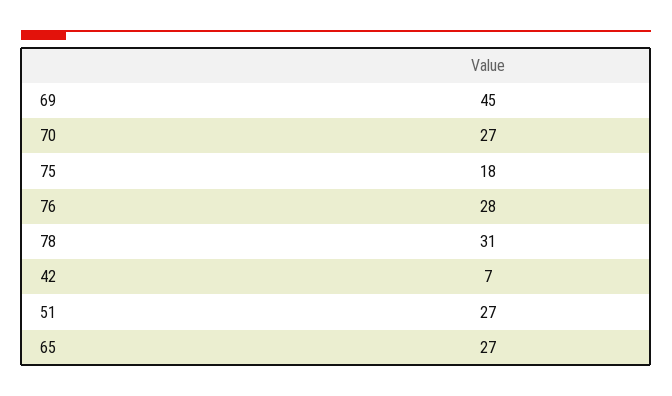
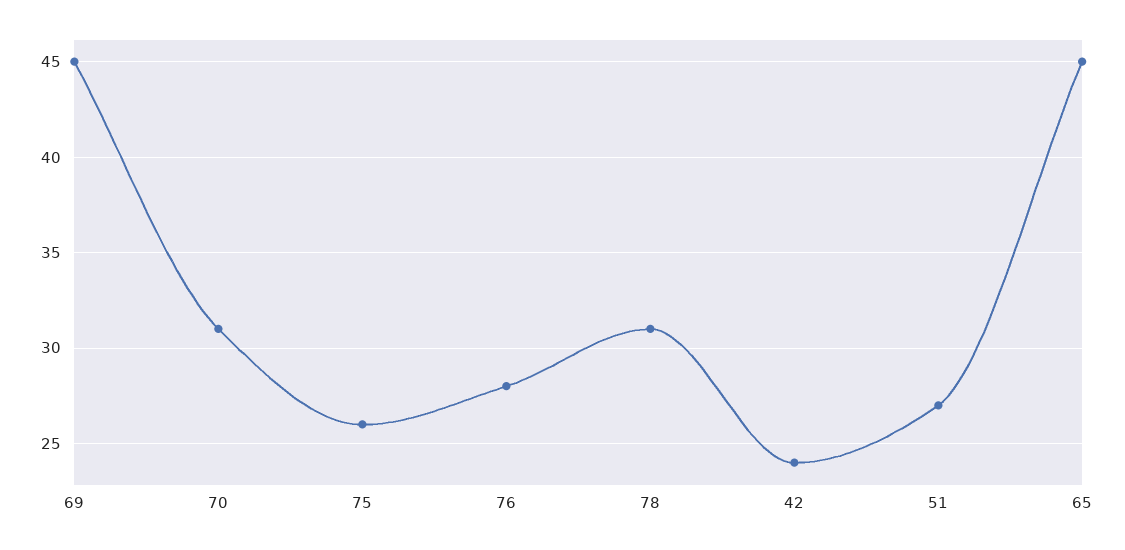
70: 27 -> 31
75: 18 -> 26
42: 7 -> 24
65: 27 -> 45

